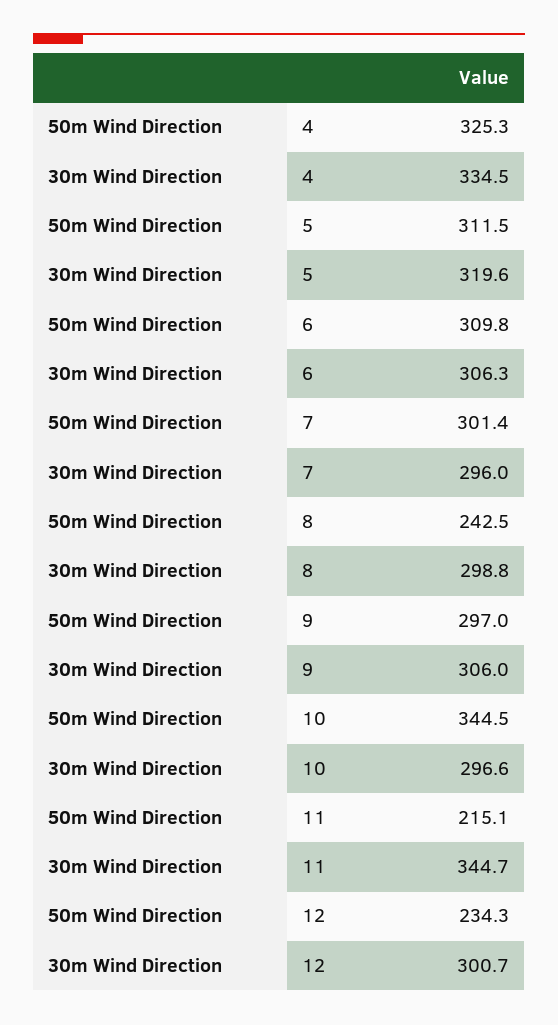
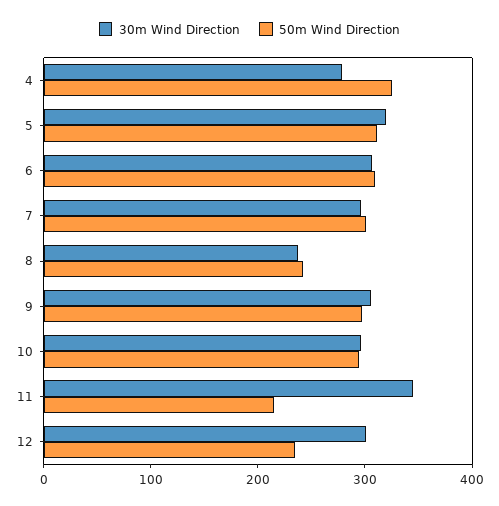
30m Wind Direction, 4: 334.5 -> 280
30m Wind Direction, 8: 298.8 -> 240
50m Wind Direction, 10: 344.5 -> 300

